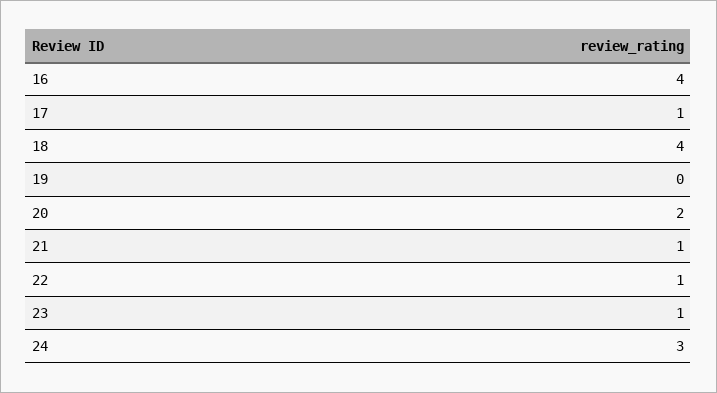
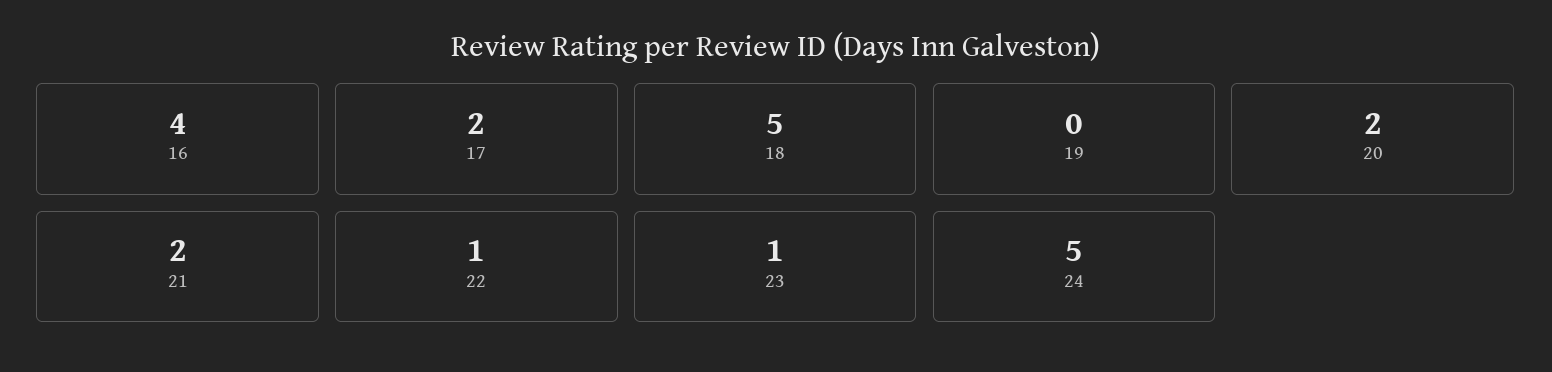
17: 1 -> 2
18: 4 -> 5
21: 1 -> 2
24: 3 -> 5

